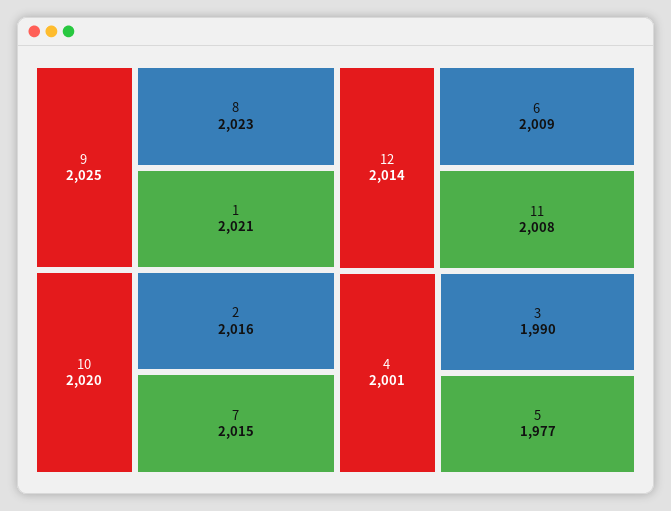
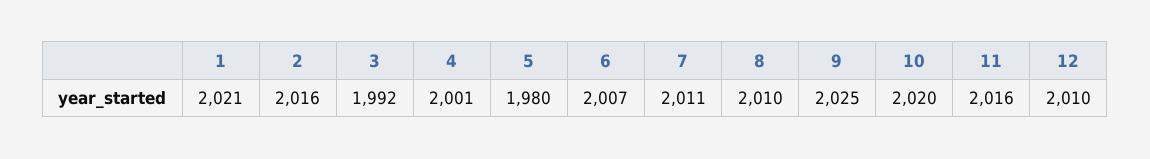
8: 2023 -> 2010
7: 2015 -> 2011
12: 2014 -> 2010
6: 2009 -> 2007
11: 2008 -> 2016
3: 1990 -> 1992
5: 1977 -> 1980

